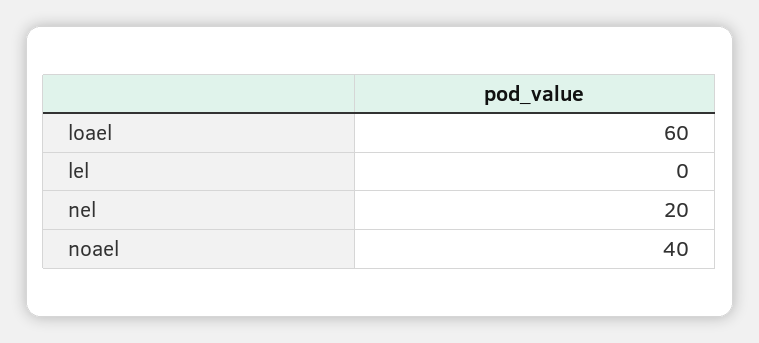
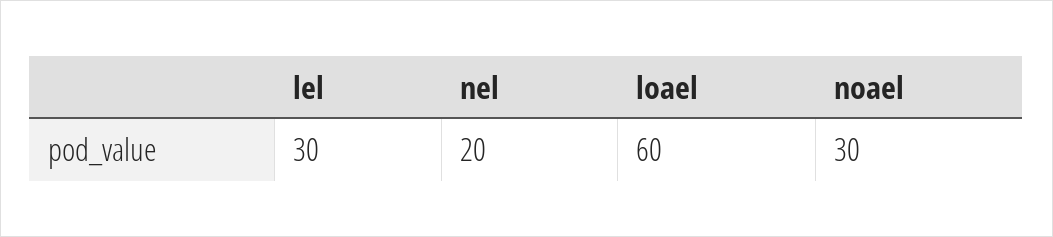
lel: 0 -> 30
noael: 40 -> 30

